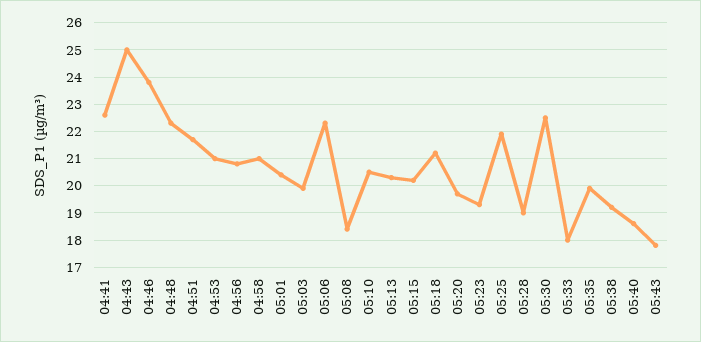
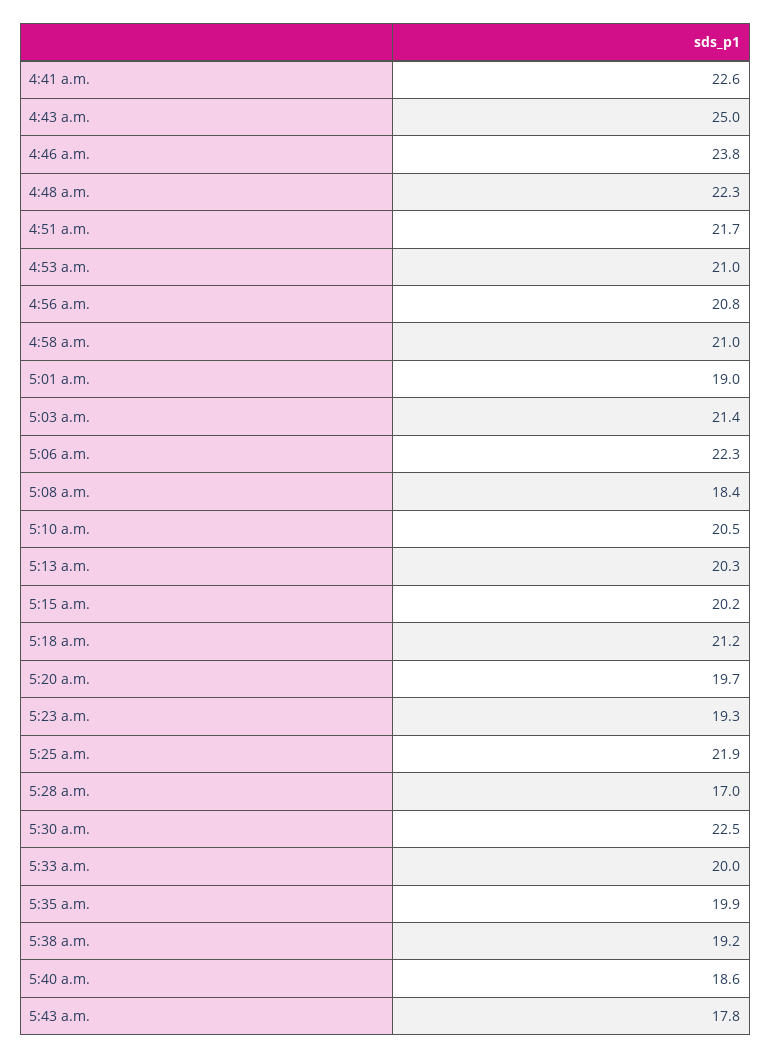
05:01: 20.5 -> 19
05:03: 20 -> 21.4
05:28: 19 -> 17
05:33: 18 -> 20

